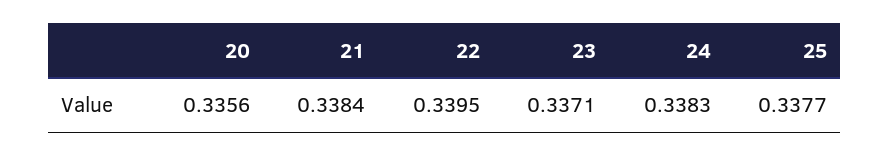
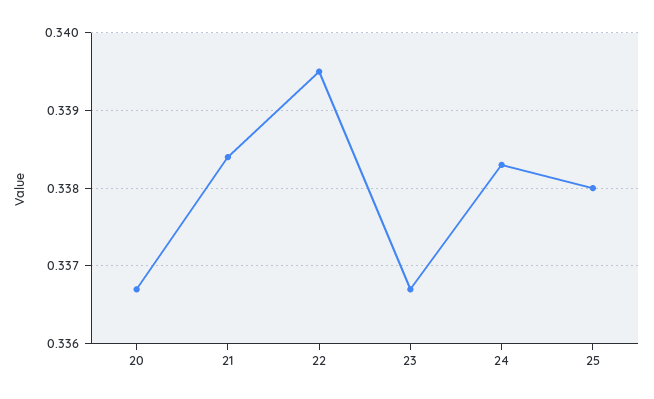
20: 0.3356 -> 0.3367
23: 0.3371 -> 0.3367
25: 0.3377 -> 0.338

